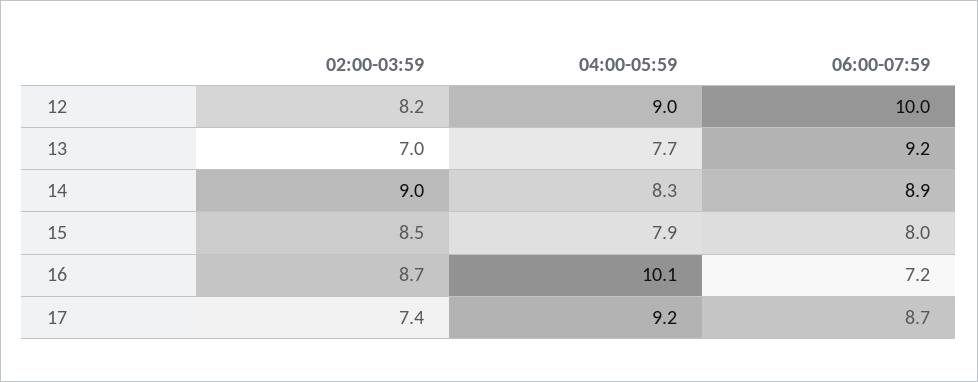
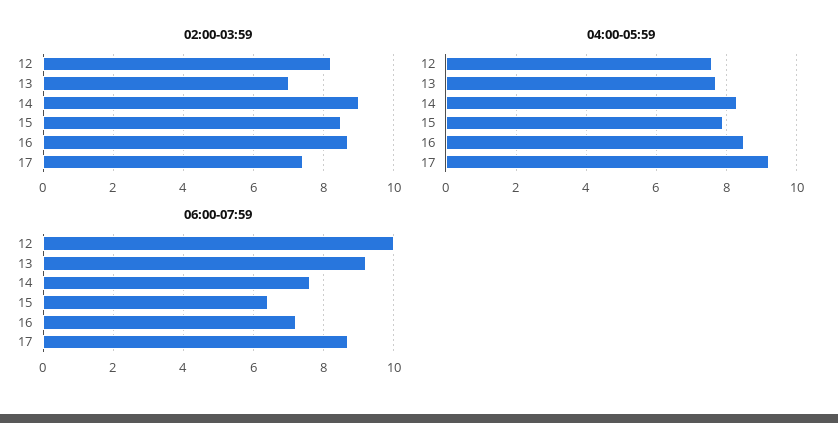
04:00-05:59, 12: 9 -> 7.5
06:00-07:59, 14: 8.9 -> 7.5
06:00-07:59, 15: 8 -> 6.5
04:00-05:59, 16: 10.1 -> 8.5

